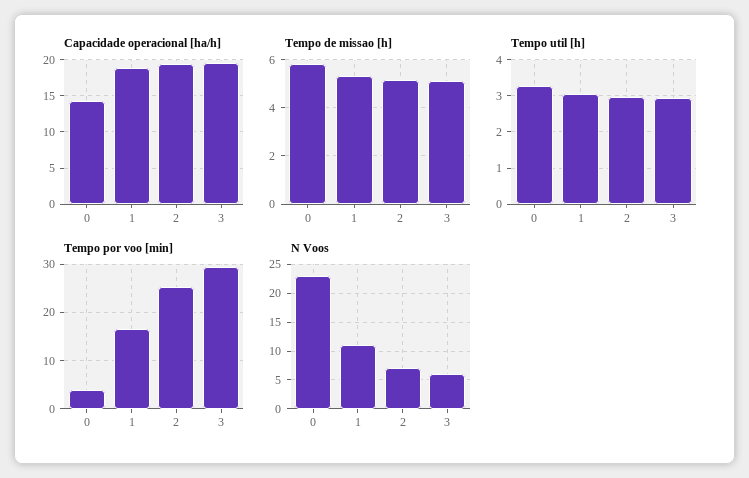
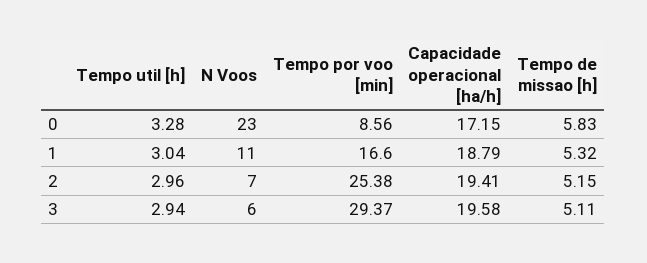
Capacidade operacional [ha/h], 0: 14 -> 17.15
Tempo por voo [min], 0: 4 -> 8.56

